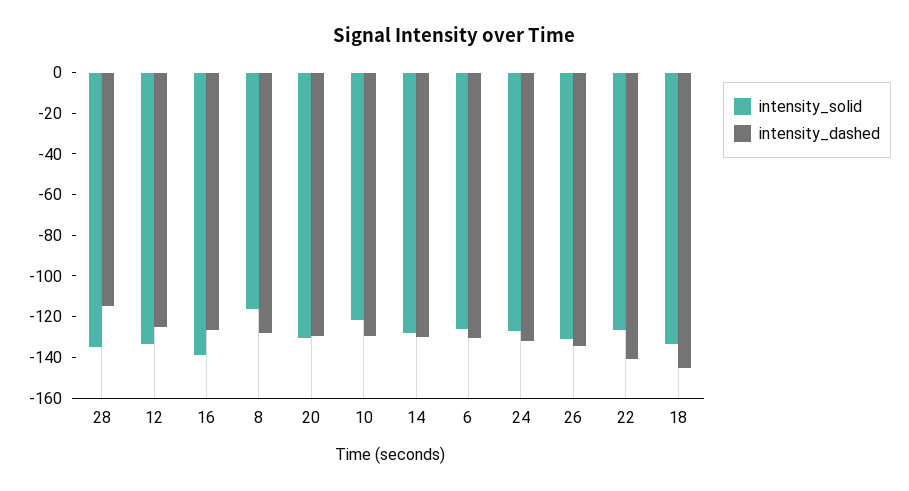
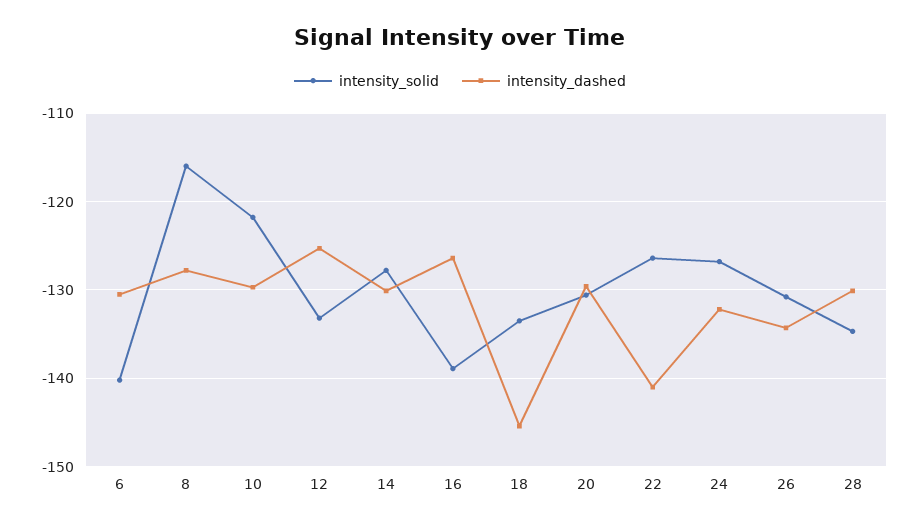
intensity_dashed, 28: -115 -> -130
intensity_solid, 6: -125 -> -140

